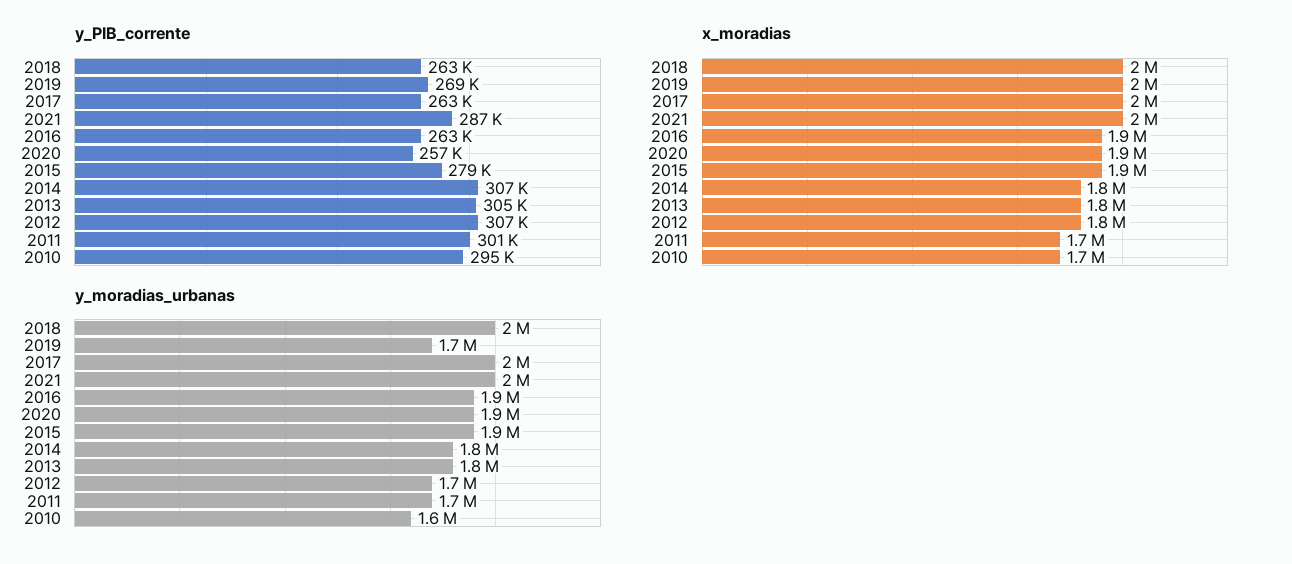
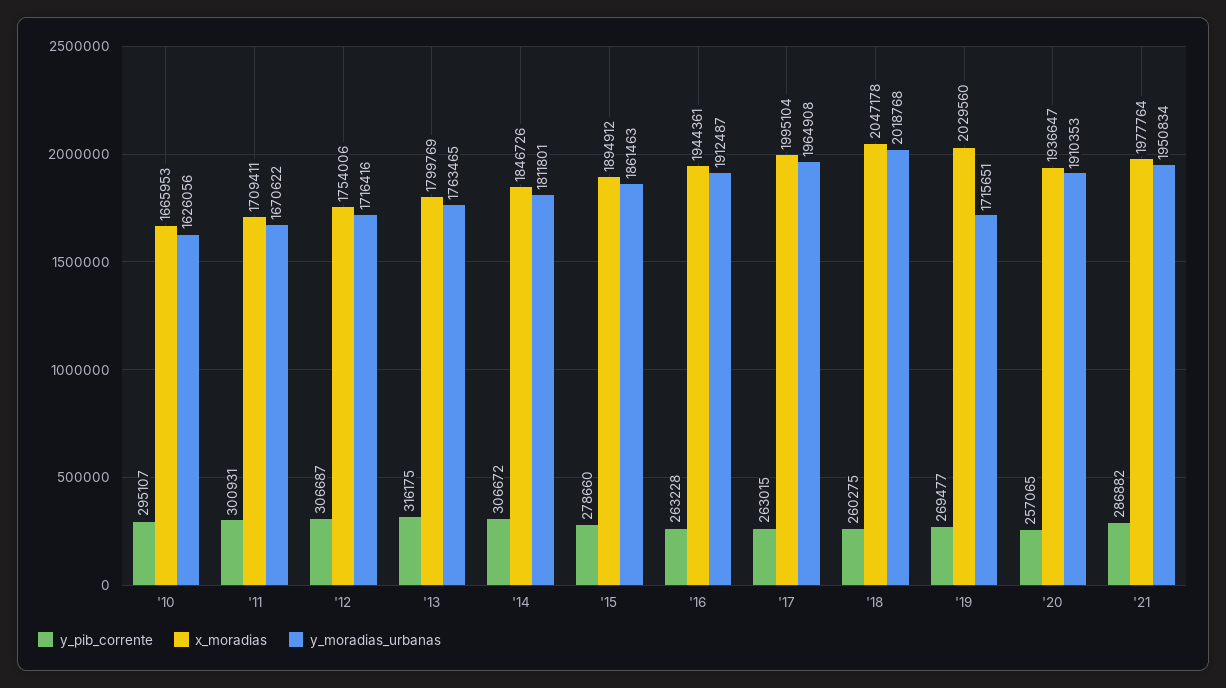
y_PIB_corrente, 2018: 263000 -> 260275
y_PIB_corrente, 2013: 305000 -> 316175

